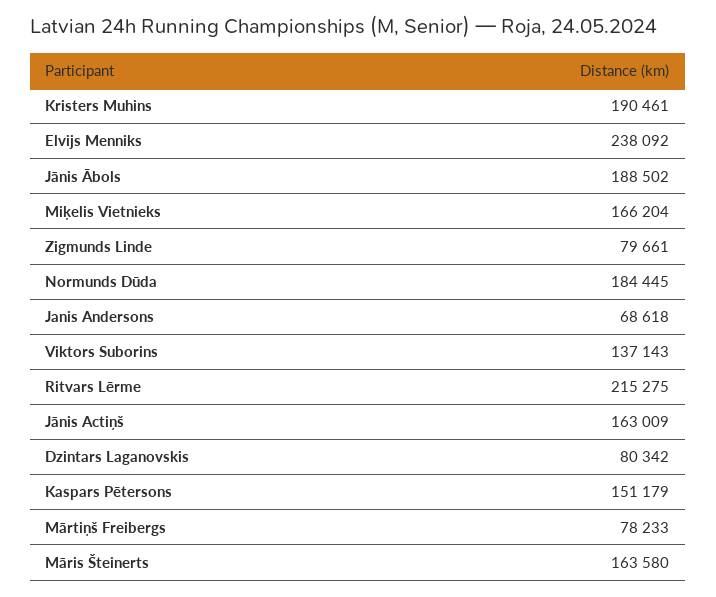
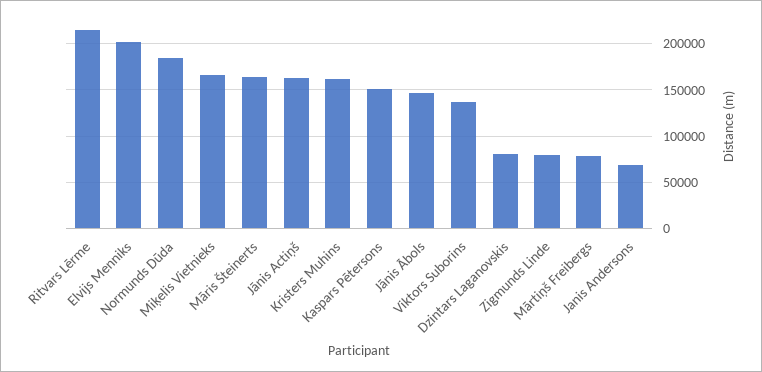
Kristers Muhins: 190461 -> 160000
Elvijs Menniks: 238092 -> 200000
Jānis Ābols: 188502 -> 150000

